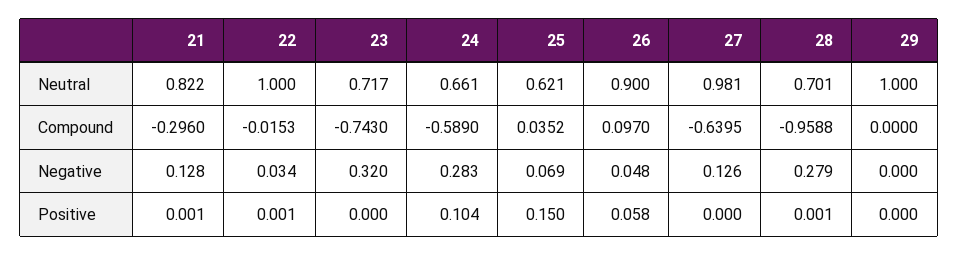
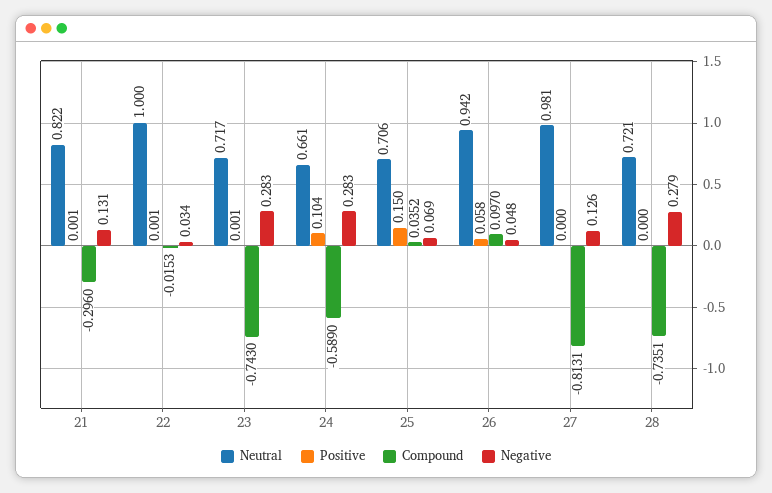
Neutral, 25: 0.621 -> 0.706
Neutral, 26: 0.9 -> 0.942
Neutral, 28: 0.701 -> 0.721
Neutral, 29: 1 -> none
Compound, 27: -0.6395 -> -0.8131
Compound, 28: -0.9588 -> -0.7351
Compound, 29: 0 -> none
Negative, 21: 0.128 -> 0.131
Negative, 23: 0.32 -> 0.283
Negative, 29: 0 -> none
Positive, 23: 0 -> 0.001
Positive, 28: 0.001 -> 0
Positive, 29: 0 -> none

